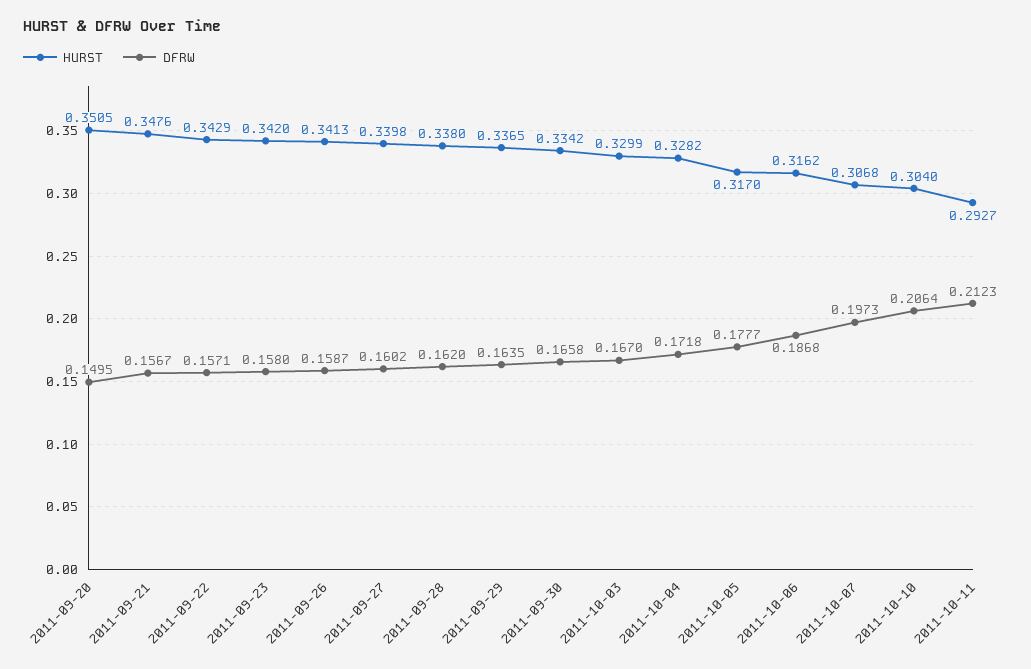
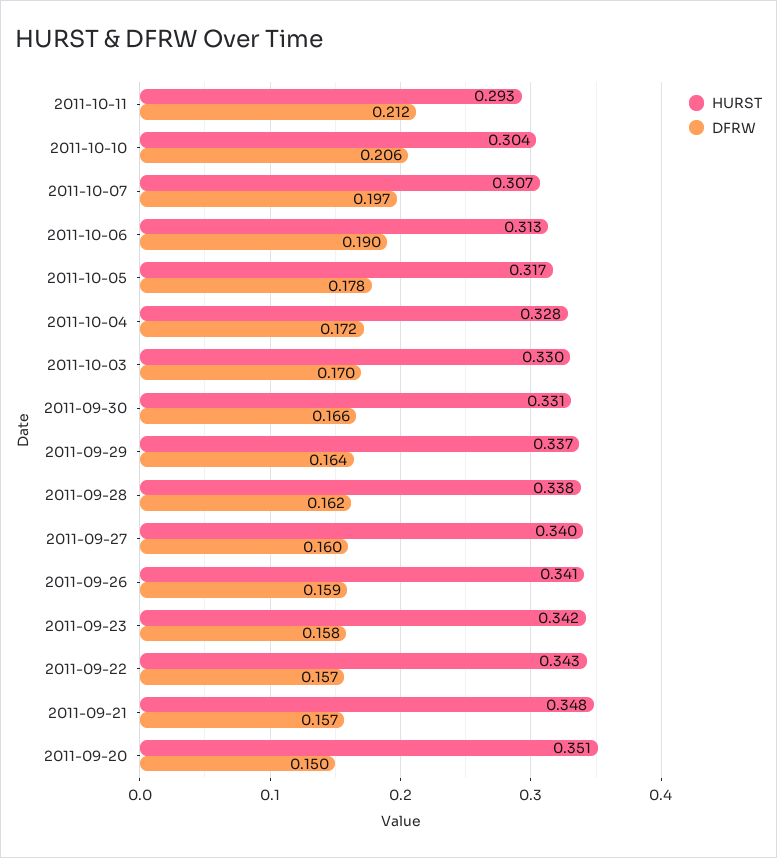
HURST, 2011-09-30: 0.3342 -> 0.331
DFRW, 2011-10-03: 0.167 -> 0.17
HURST, 2011-10-06: 0.3162 -> 0.313
DFRW, 2011-10-06: 0.1868 -> 0.19

